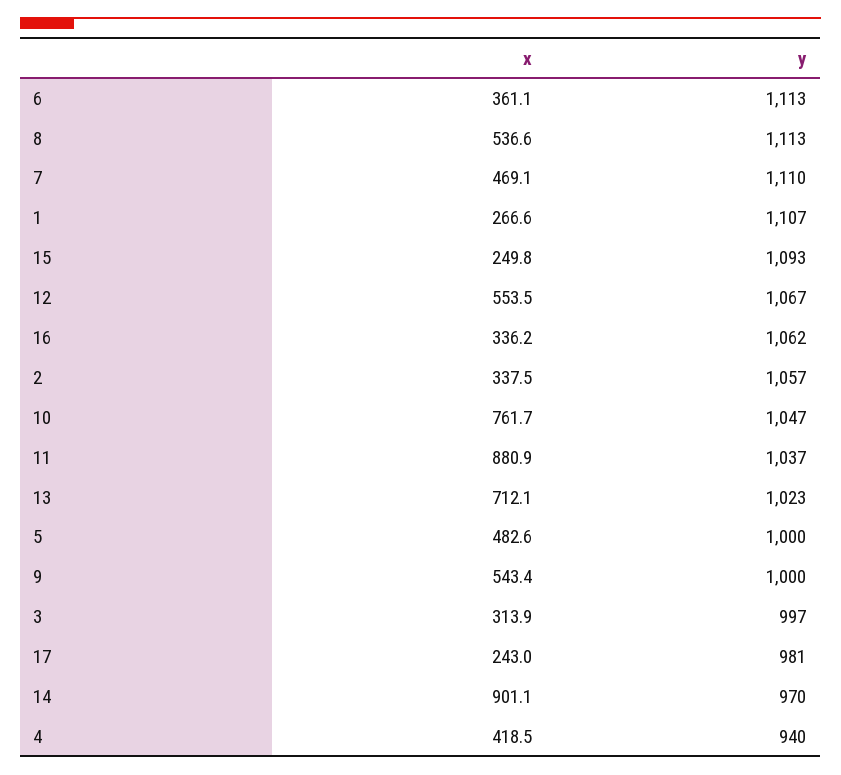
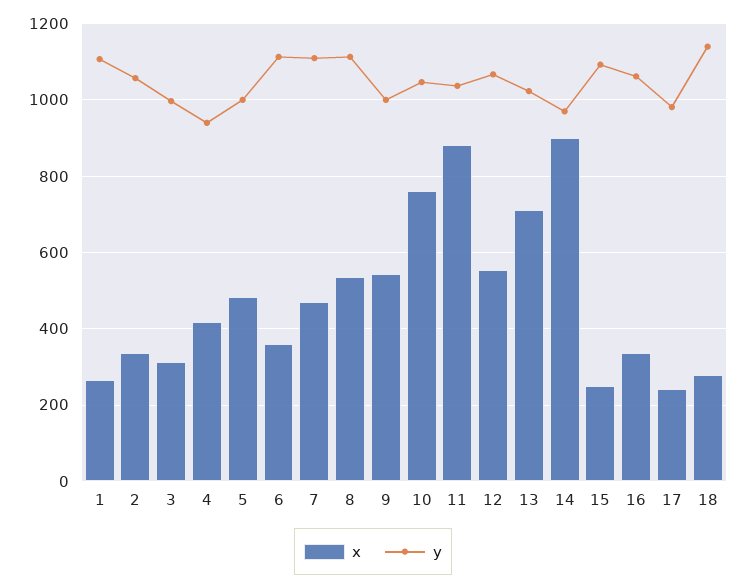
x, 18: none -> 280
y, 18: none -> 1140

